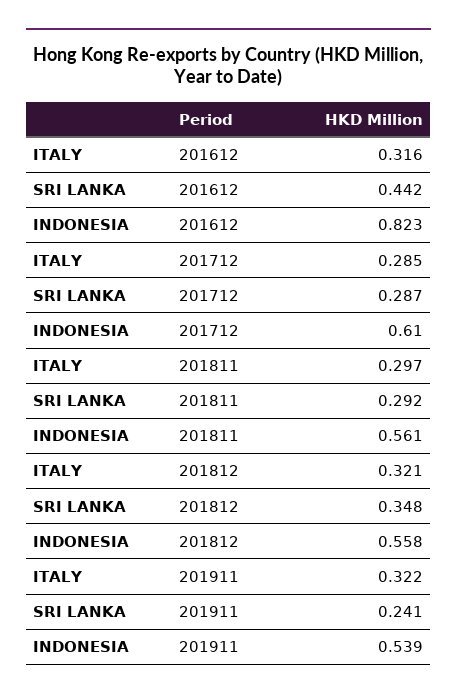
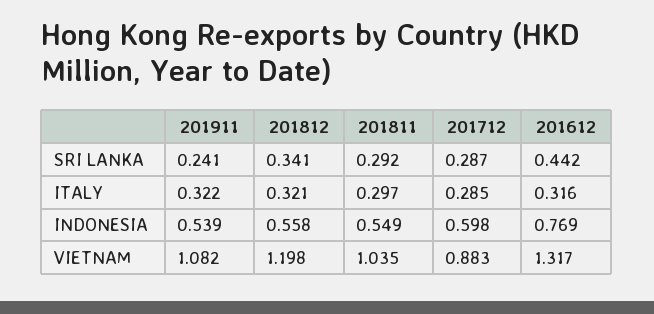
INDONESIA, 201612: 0.823 -> 0.769
INDONESIA, 201712: 0.61 -> 0.598
INDONESIA, 201811: 0.561 -> 0.549
SRI LANKA, 201812: 0.348 -> 0.341
VIETNAM, 201911: none -> 1.082
VIETNAM, 201812: none -> 1.198
VIETNAM, 201811: none -> 1.035
VIETNAM, 201712: none -> 0.883
VIETNAM, 201612: none -> 1.317

